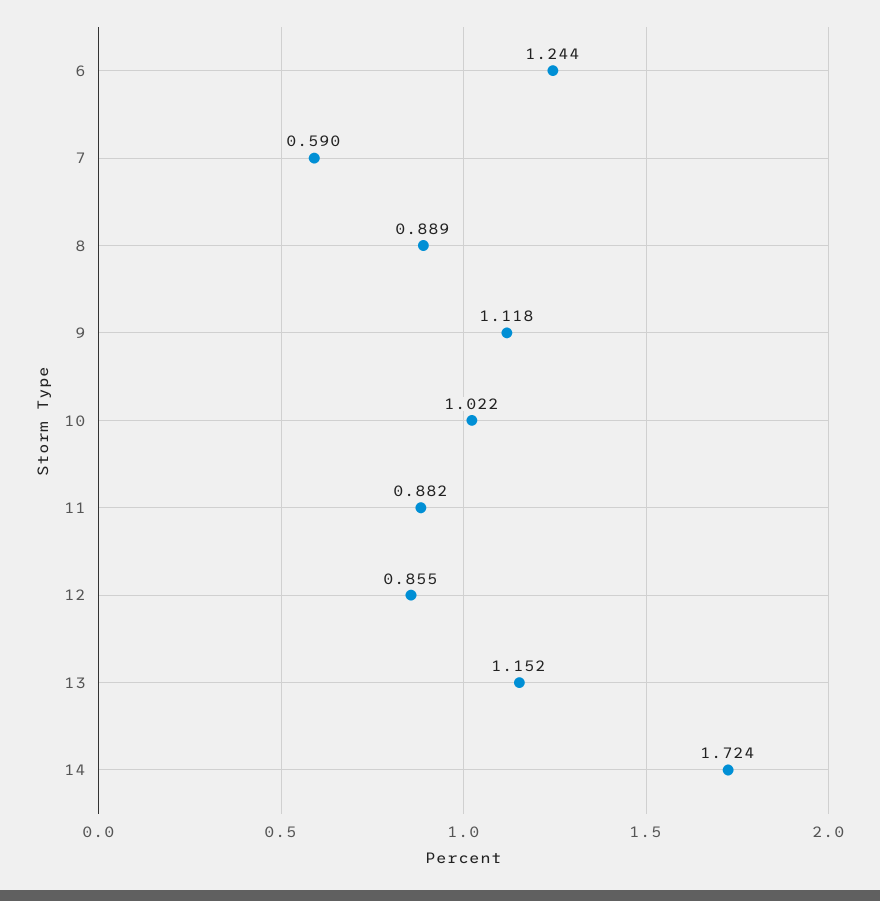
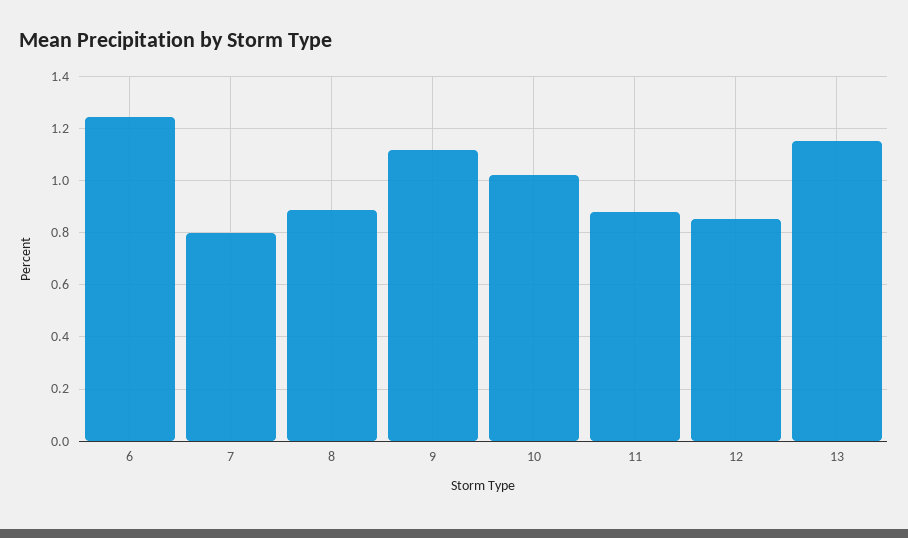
7: 0.59 -> 0.8
14: 1.724 -> none

